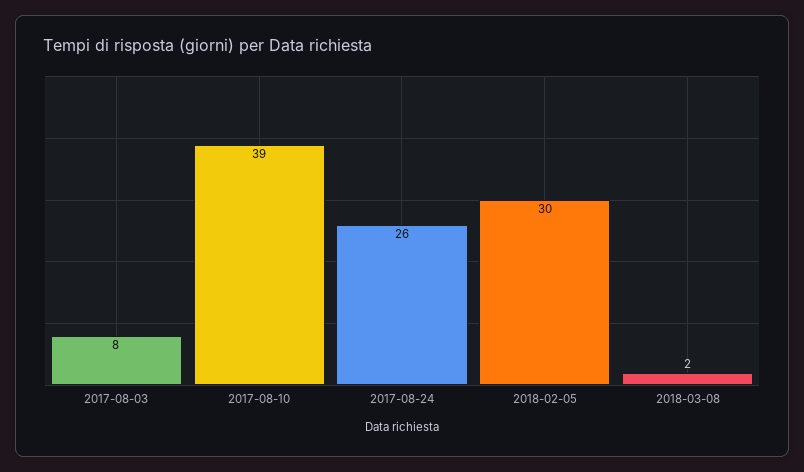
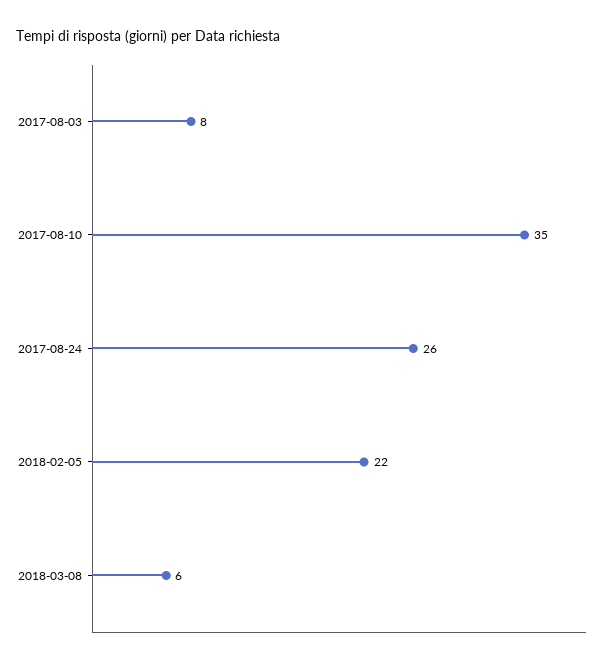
2017-08-10: 39 -> 35
2018-02-05: 30 -> 22
2018-03-08: 2 -> 6

